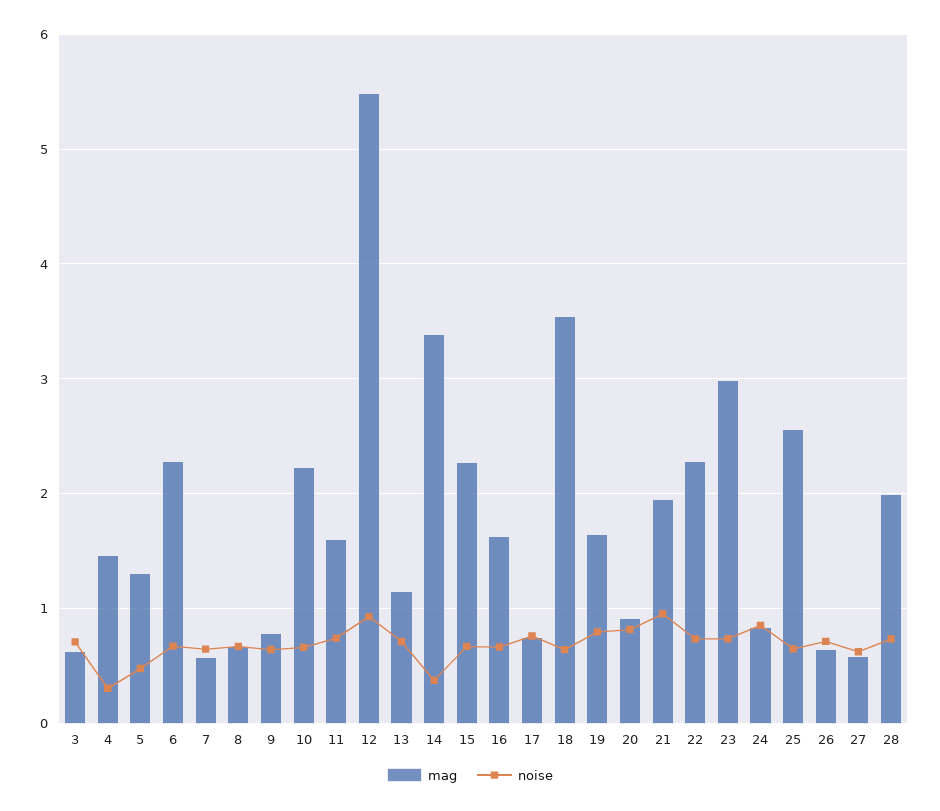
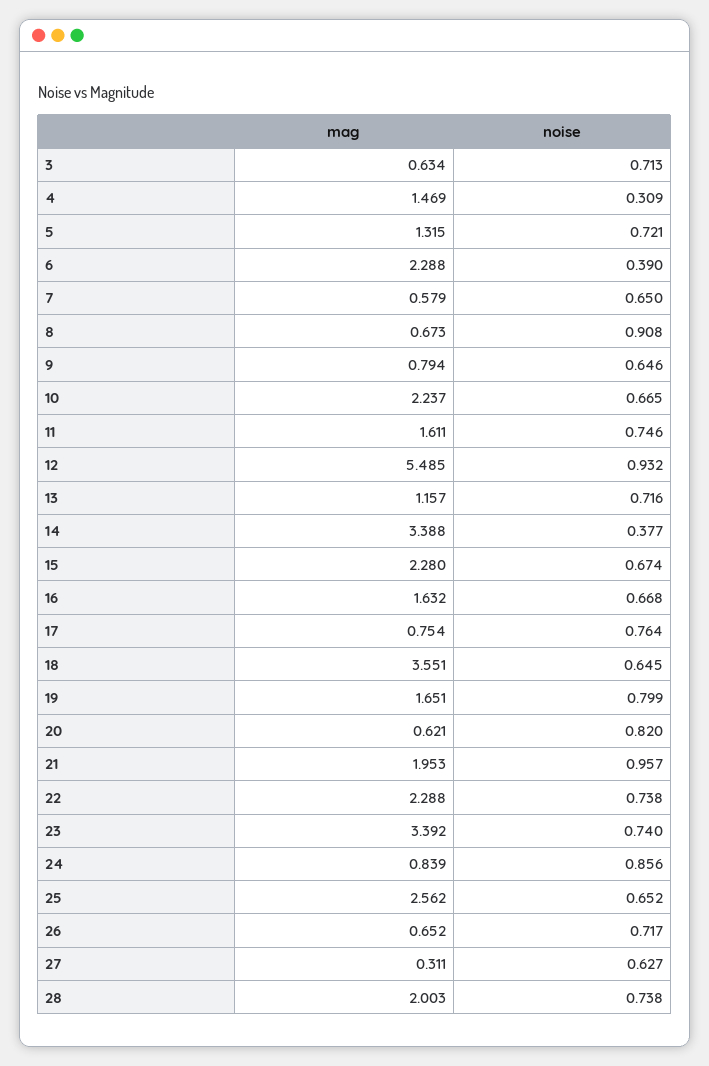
noise, 5: 0.5 -> 0.721
noise, 6: 0.7 -> 0.39
noise, 8: 0.7 -> 0.908
mag, 20: 0.9 -> 0.621
mag, 23: 3 -> 3.392
mag, 27: 0.6 -> 0.311

